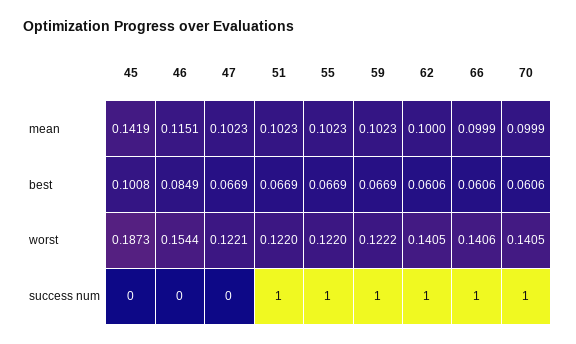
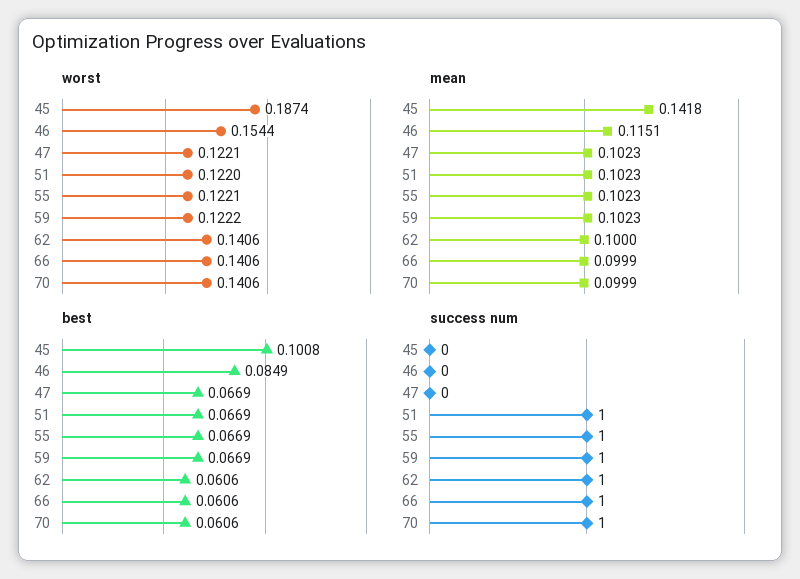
mean, 45: 0.1419 -> 0.1418
worst, 45: 0.1873 -> 0.1874
worst, 55: 0.122 -> 0.1221
worst, 62: 0.1405 -> 0.1406
worst, 70: 0.1405 -> 0.1406

